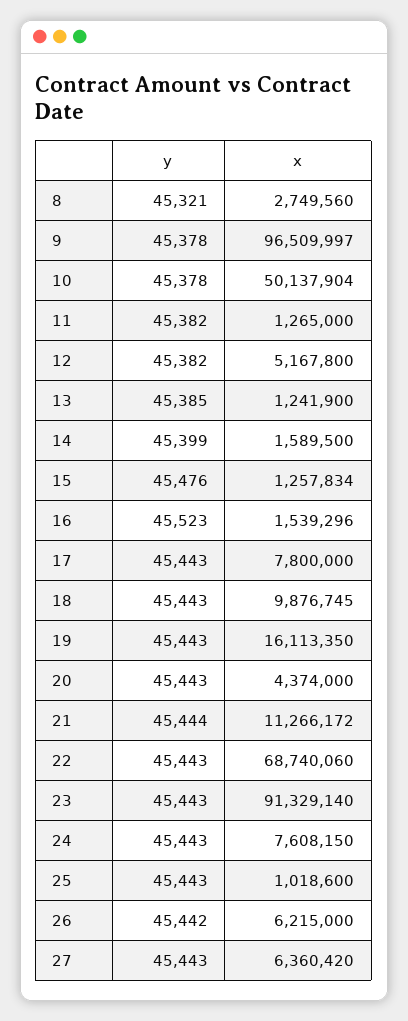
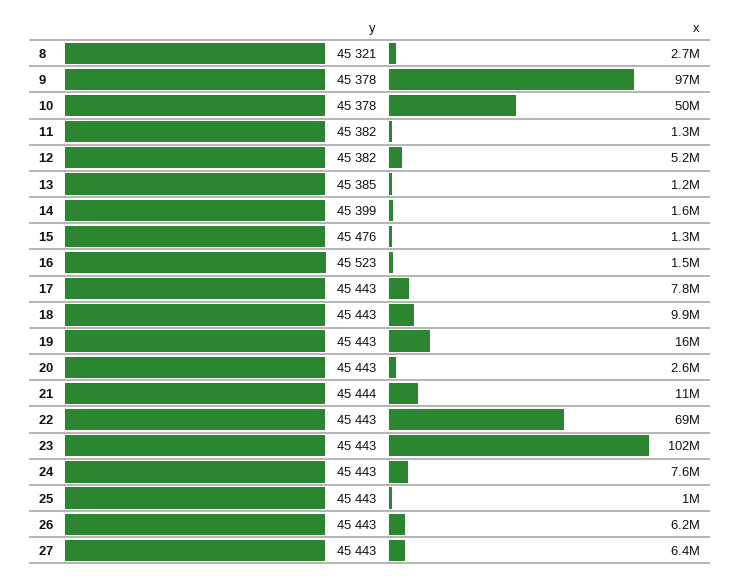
x, 20: 4374000 -> 2600000
x, 23: 91329140 -> 102000000
y, 26: 45442 -> 45443

